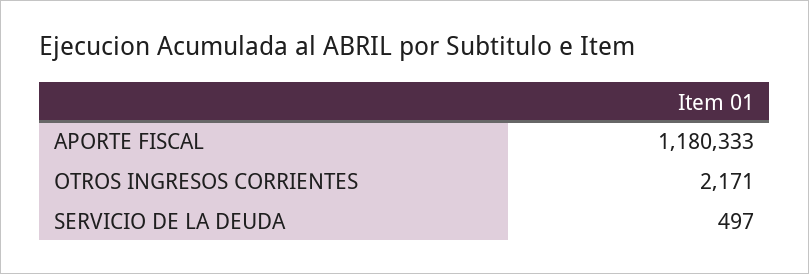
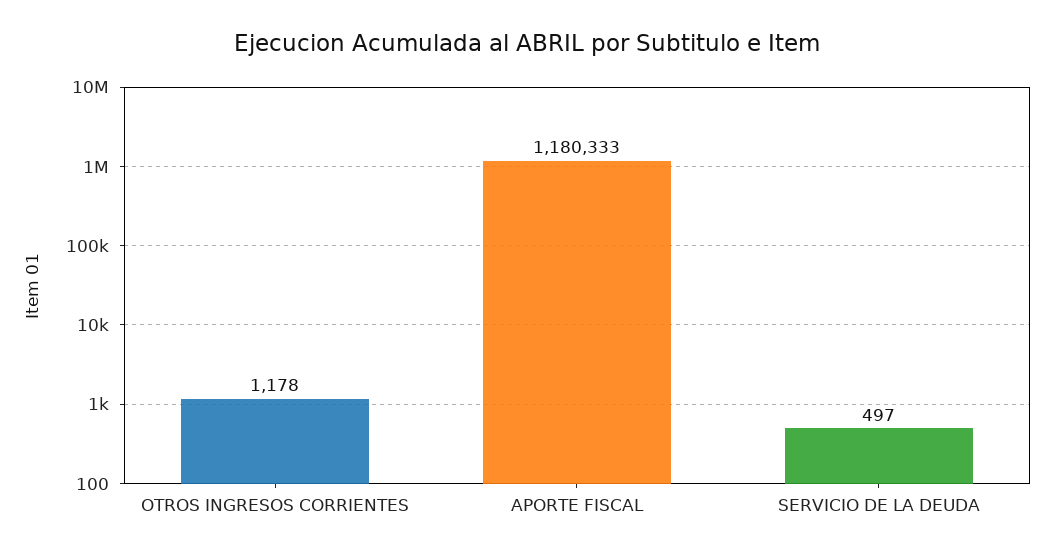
OTROS INGRESOS CORRIENTES: 2171 -> 1178

